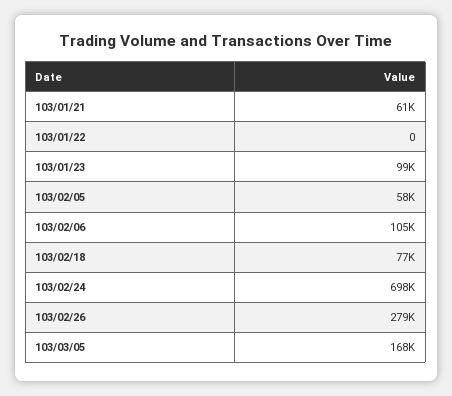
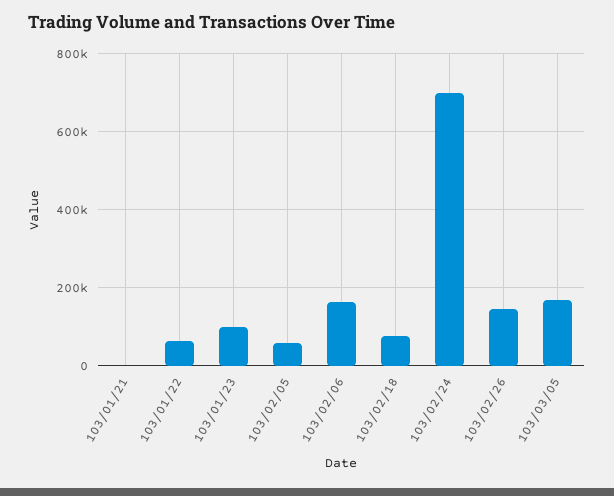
103/01/21: 61000 -> 0
103/01/22: 0 -> 60000
103/02/06: 105000 -> 160000
103/02/26: 279000 -> 140000

